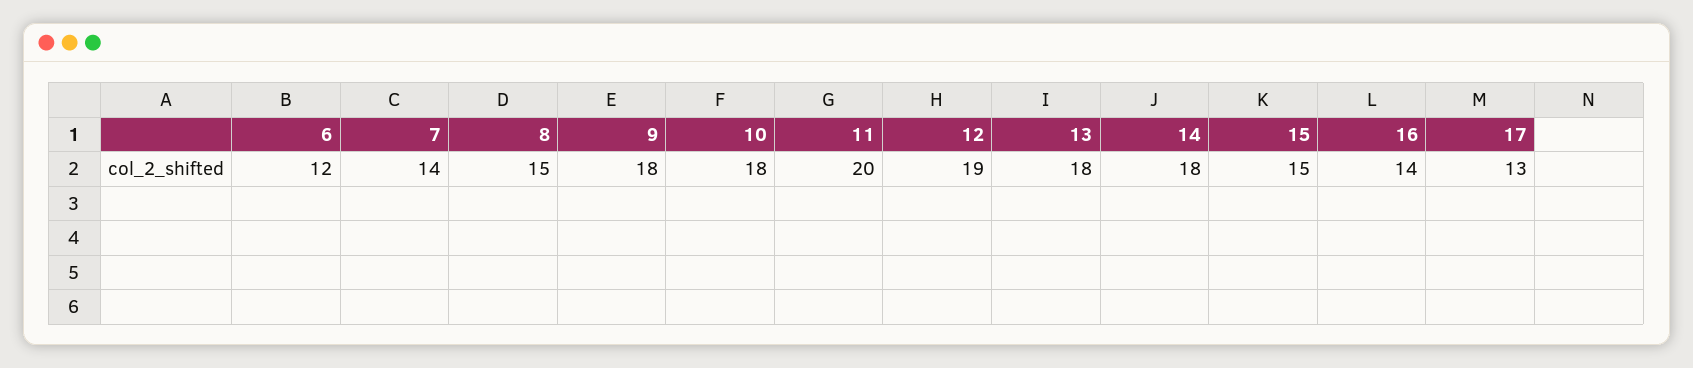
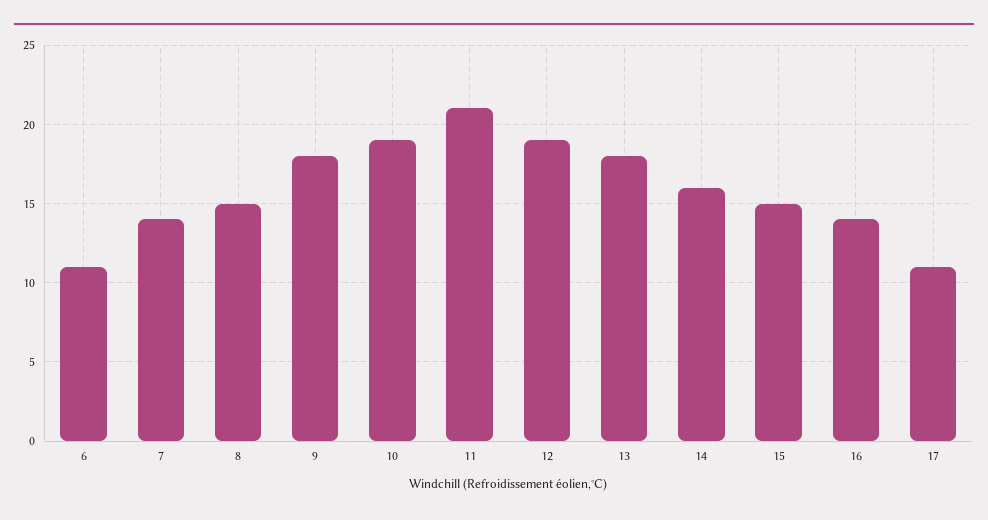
6: 12 -> 11
10: 18 -> 19
11: 20 -> 21
14: 18 -> 16
17: 13 -> 11

